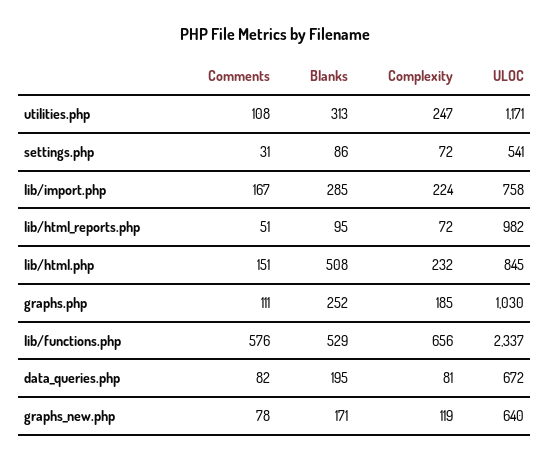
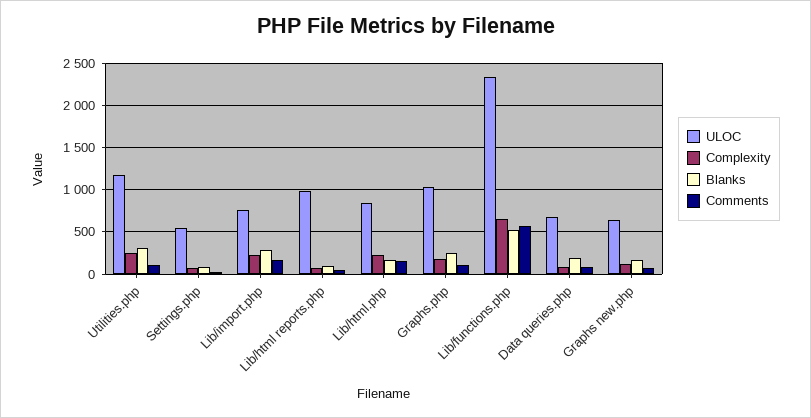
Blanks, lib/html.php: 508 -> 200

